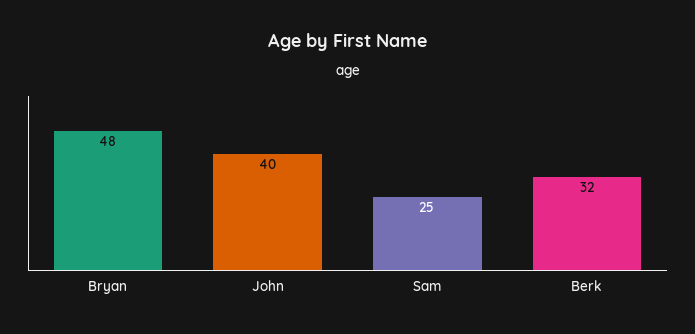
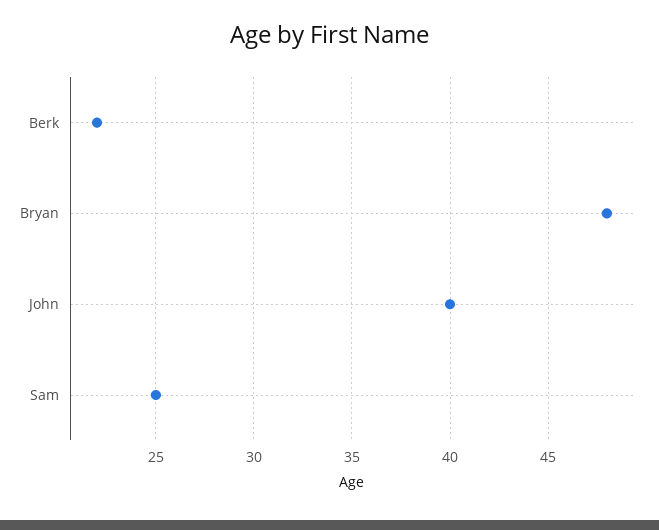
Berk: 32 -> 22

